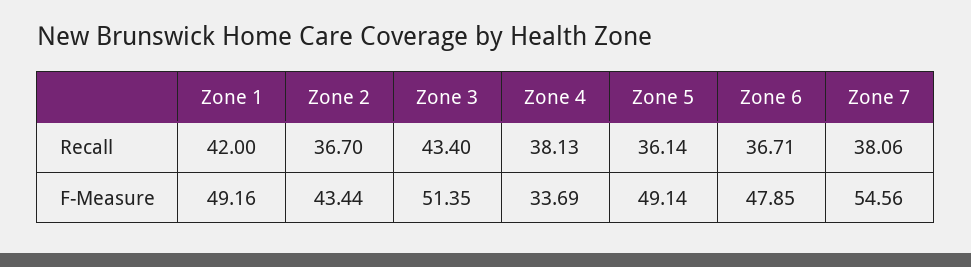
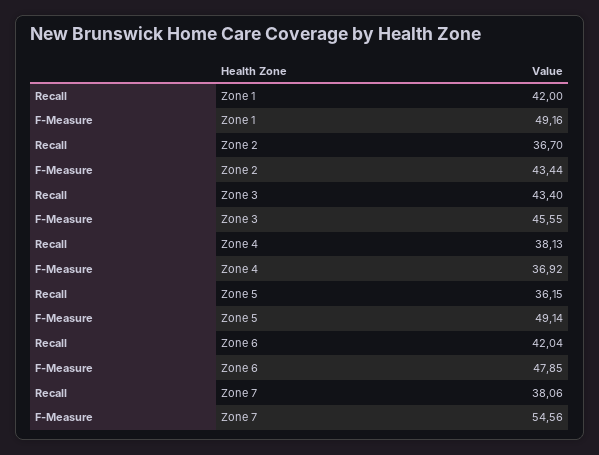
Zone 5, Recall: 36.14 -> 36.15
Zone 6, Recall: 36.71 -> 42.04
Zone 3, F-Measure: 51.35 -> 45.55
Zone 4, F-Measure: 33.69 -> 36.92

